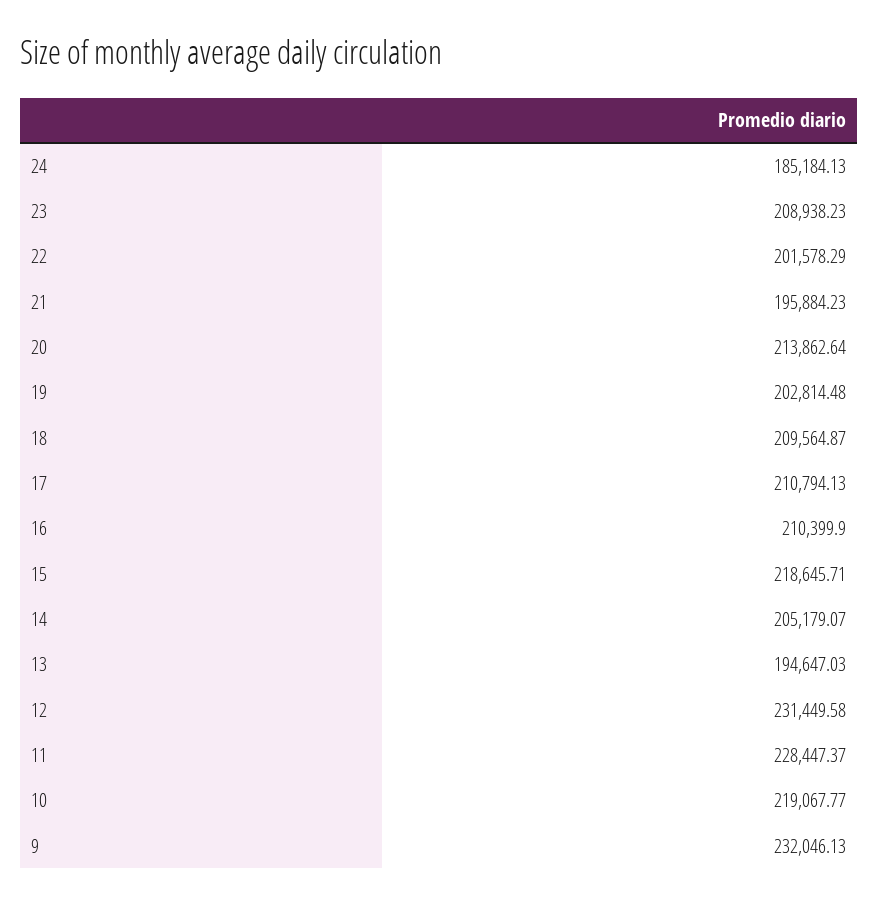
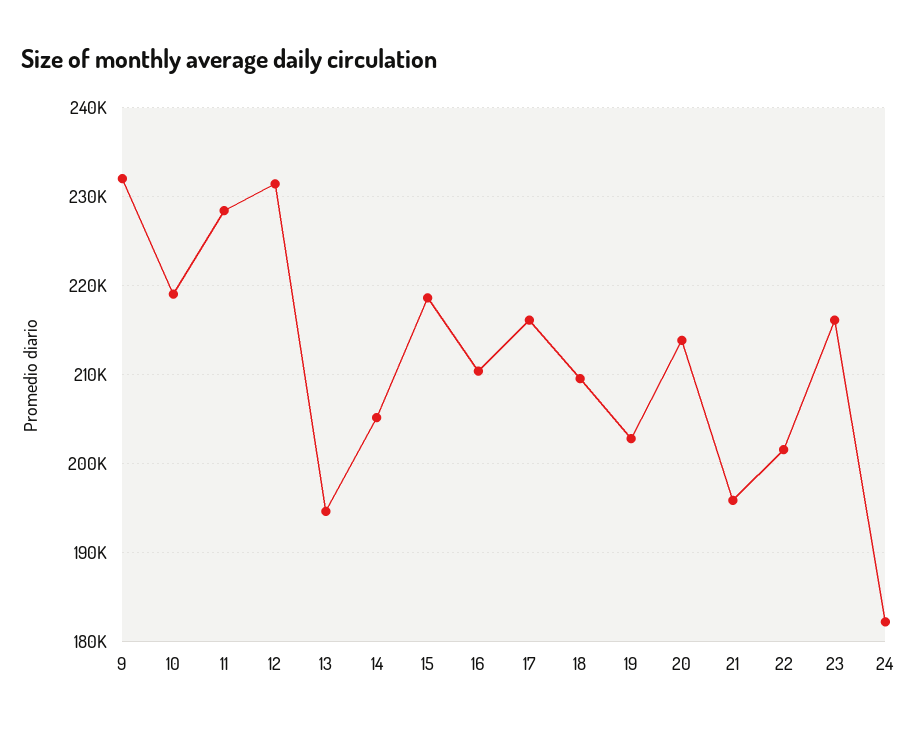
24: 185184.13 -> 182000
23: 208938.23 -> 216000
17: 210794.13 -> 216000

